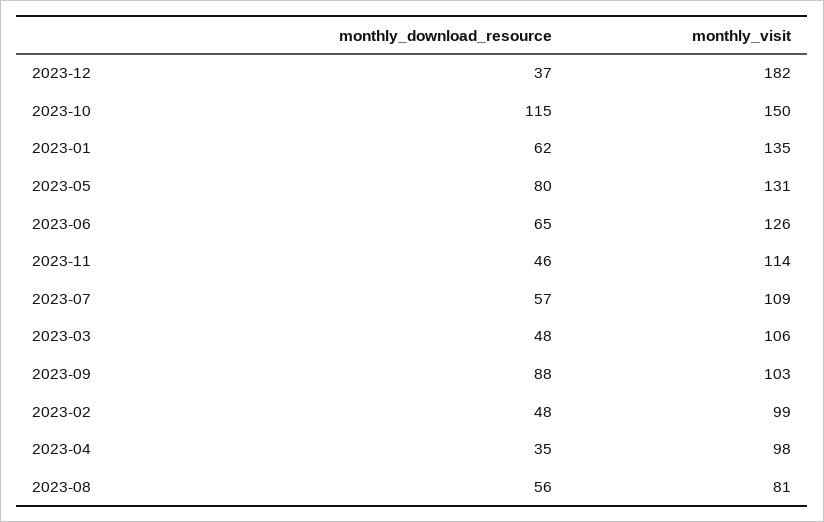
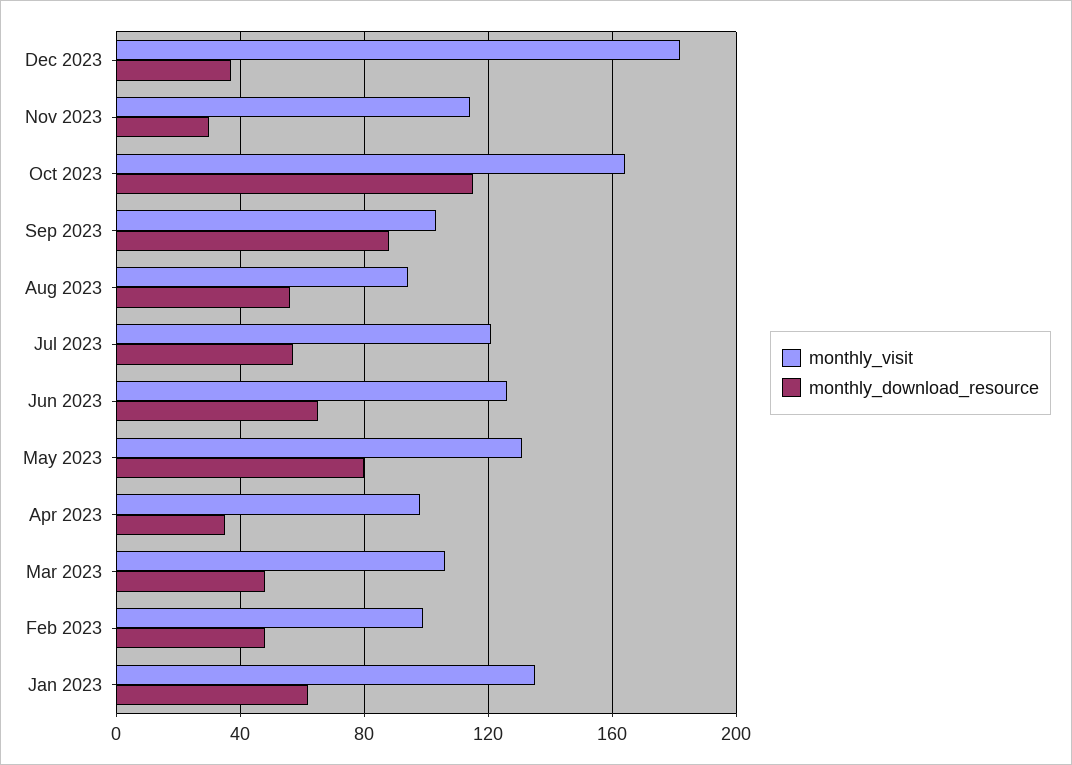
monthly_visit, 2023-10: 150 -> 165
monthly_download_resource, 2023-11: 46 -> 30
monthly_visit, 2023-07: 109 -> 120
monthly_visit, 2023-08: 81 -> 95

